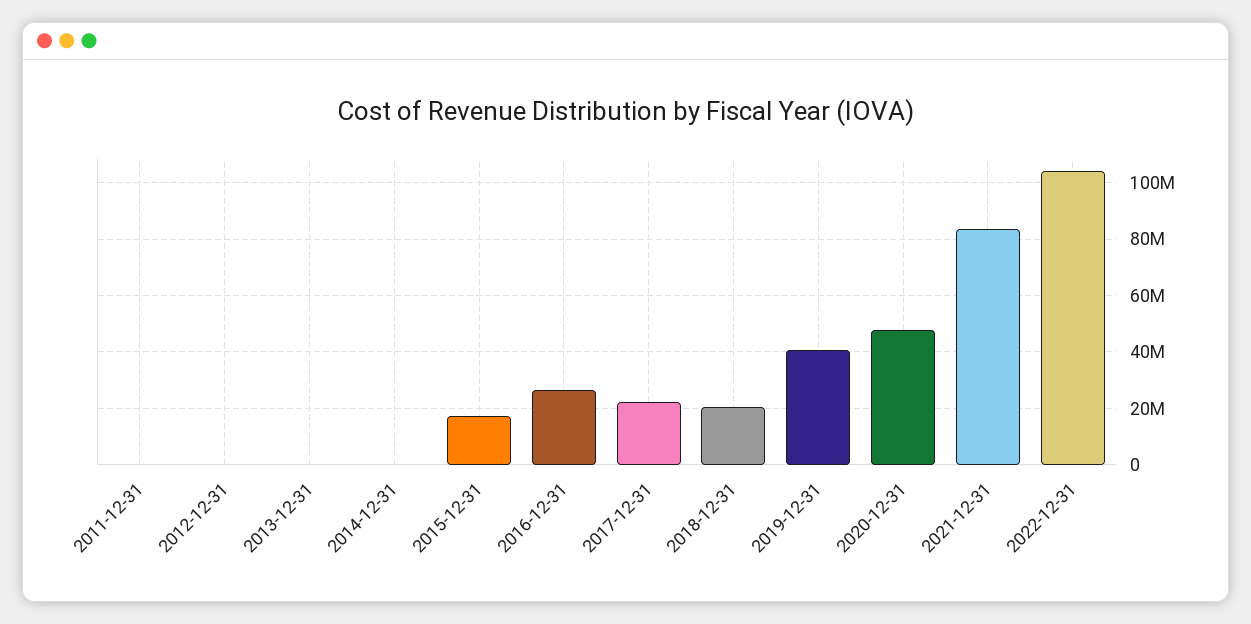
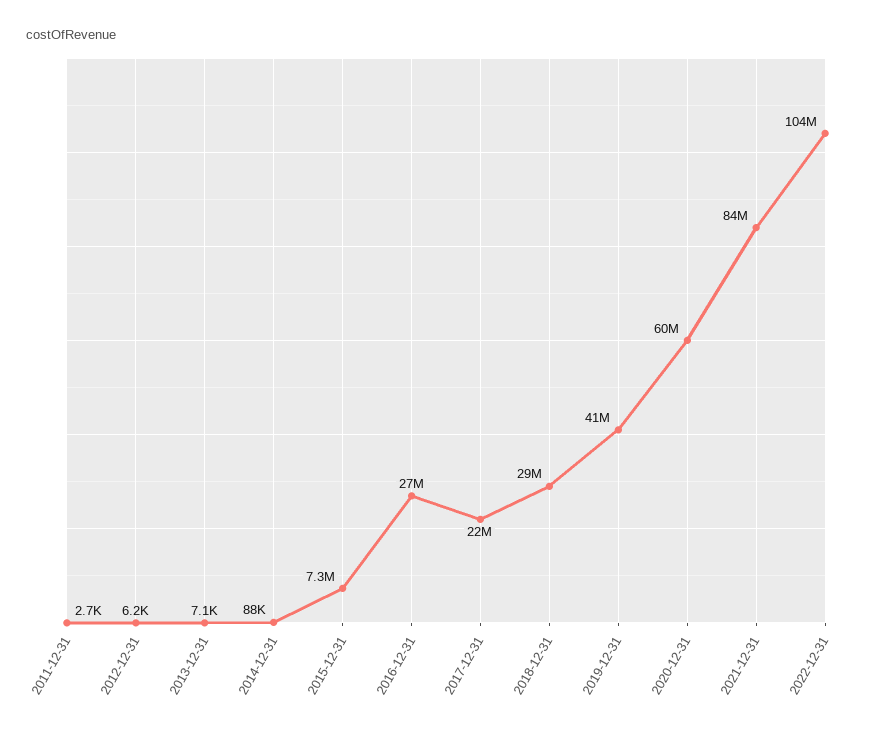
2015-12-31: 17500000 -> 7300000
2018-12-31: 20000000 -> 29000000
2020-12-31: 47500000 -> 60000000

